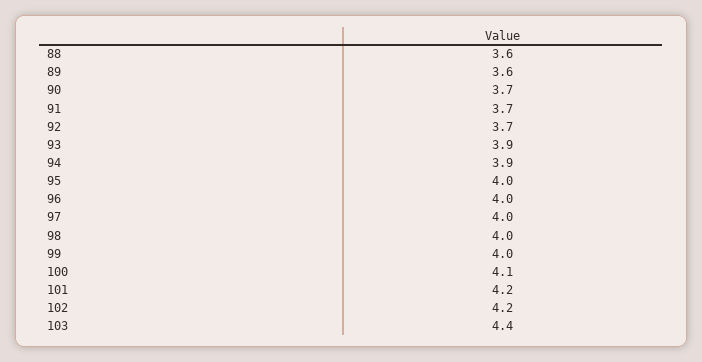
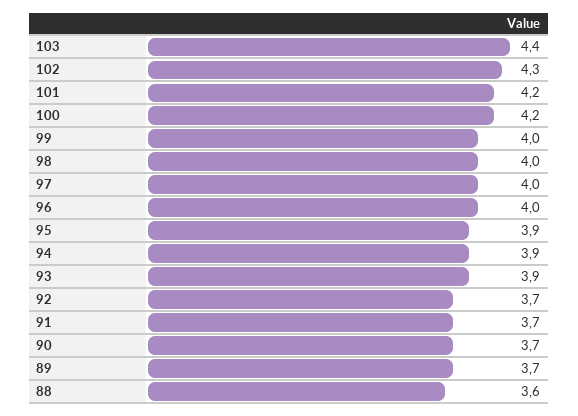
89: 3.6 -> 3.7
95: 4 -> 3.9
100: 4.1 -> 4.2
102: 4.2 -> 4.3

